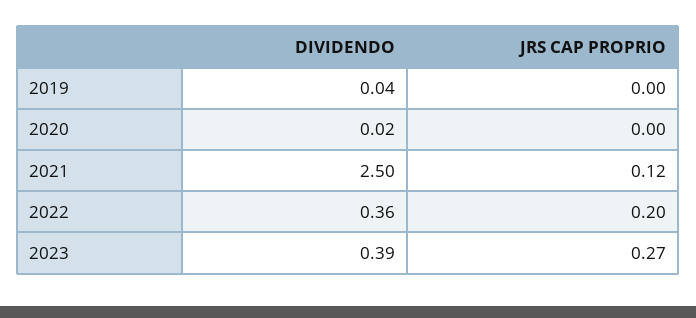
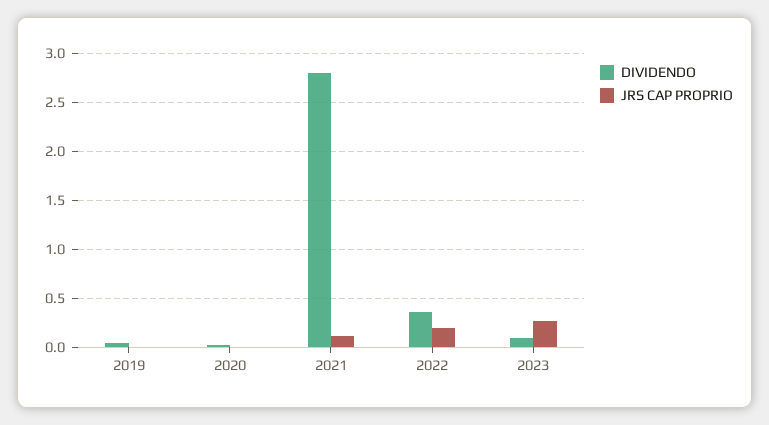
DIVIDENDO, 2021: 2.5 -> 2.8
DIVIDENDO, 2023: 0.39 -> 0.1

